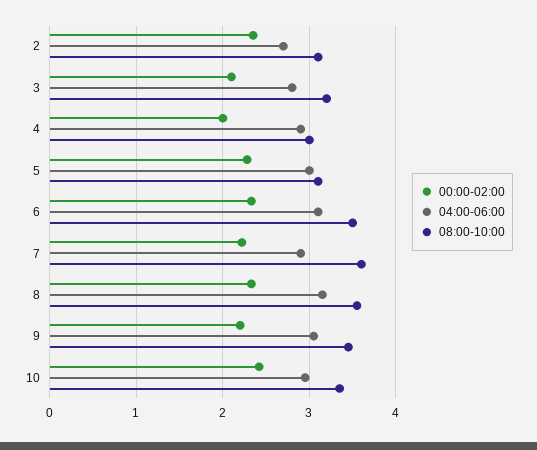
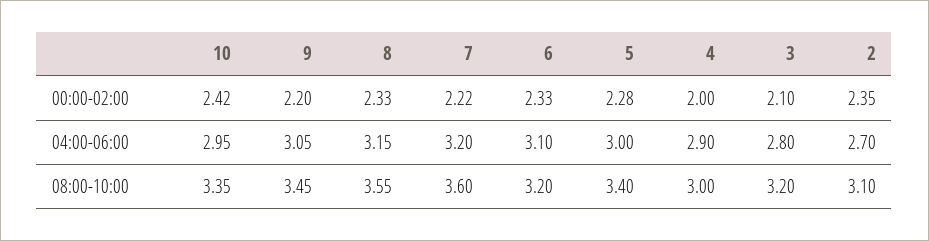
08:00-10:00, 5: 3.1 -> 3.4
08:00-10:00, 6: 3.5 -> 3.2
04:00-06:00, 7: 2.9 -> 3.2

